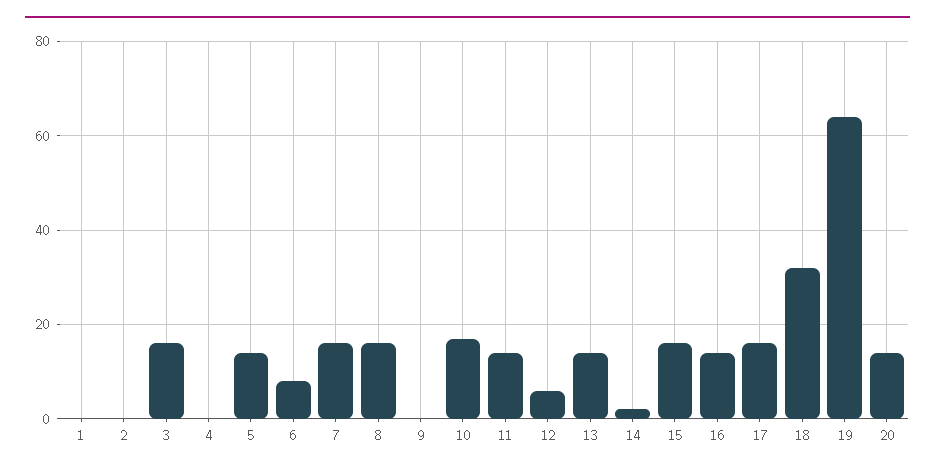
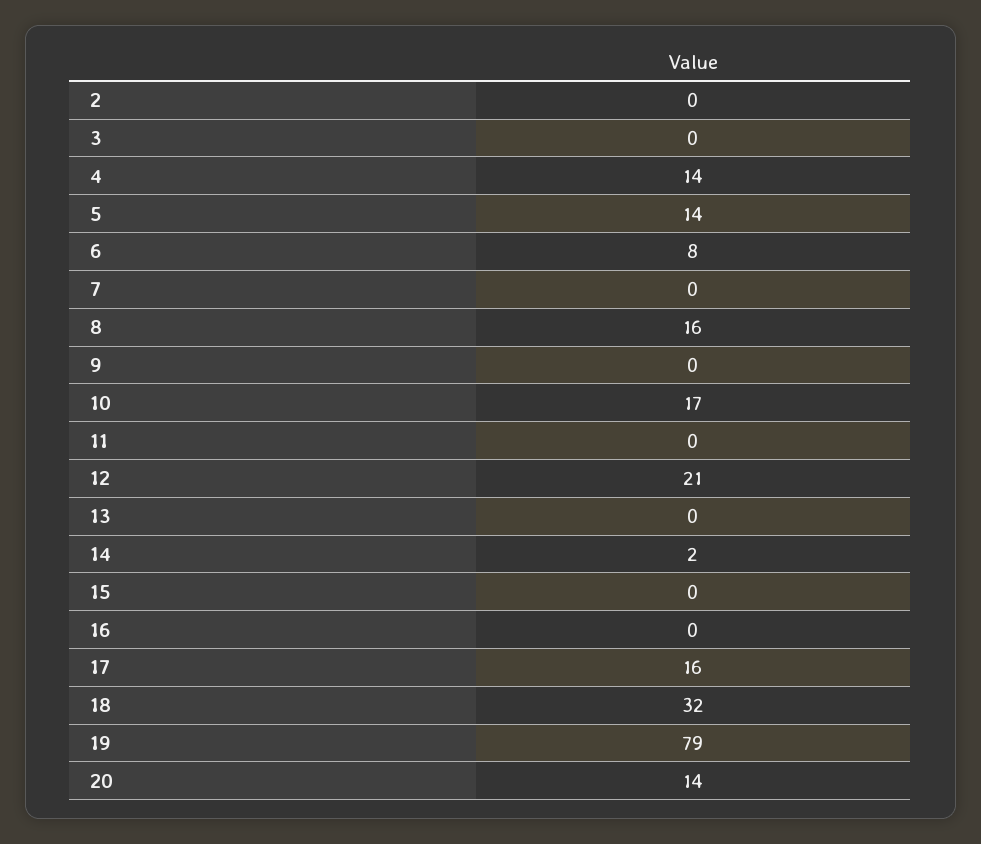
1: 0 -> none
3: 15 -> 0
4: 0 -> 14
7: 15 -> 0
11: 15 -> 0
12: 5 -> 21
13: 15 -> 0
15: 15 -> 0
16: 15 -> 0
19: 65 -> 79

